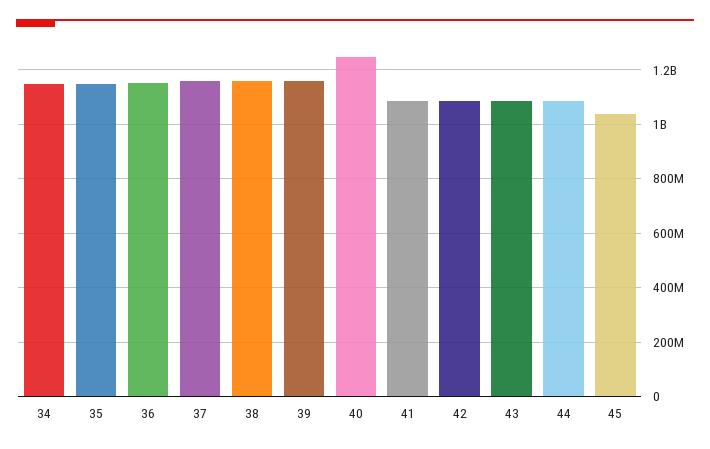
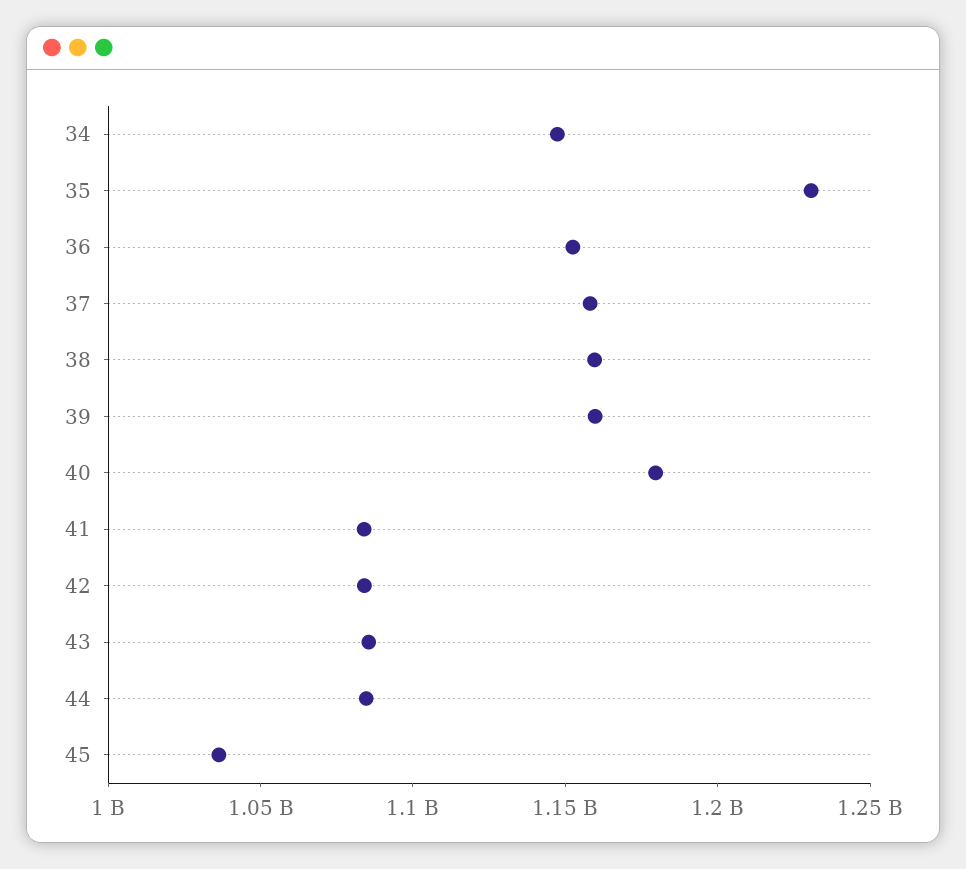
35: 1150000000 -> 1230000000
40: 1250000000 -> 1180000000

